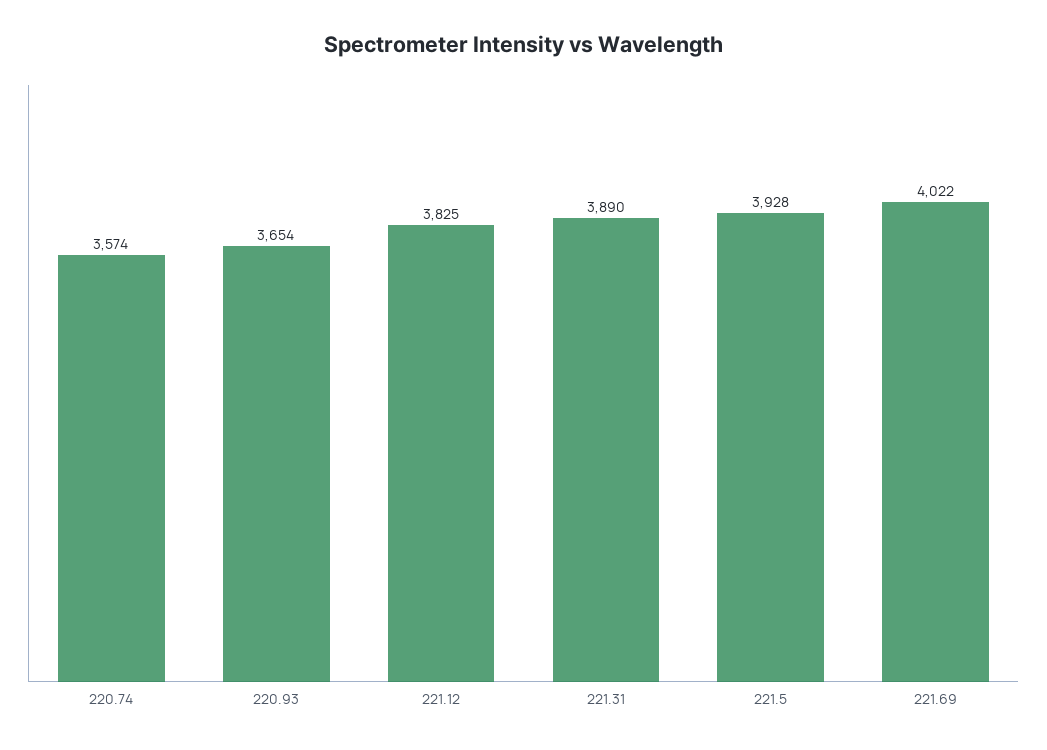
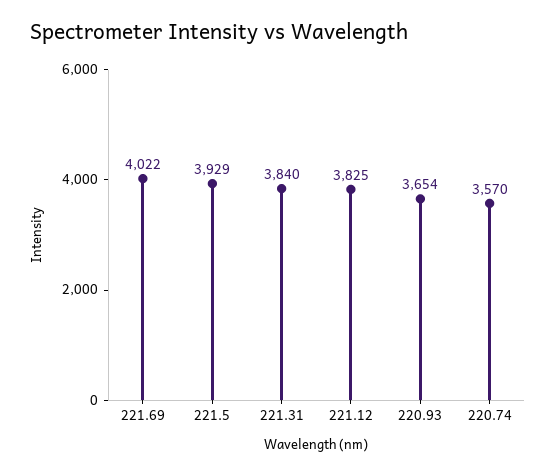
220.74: 3574 -> 3570
221.31: 3890 -> 3840
221.5: 3928 -> 3929

